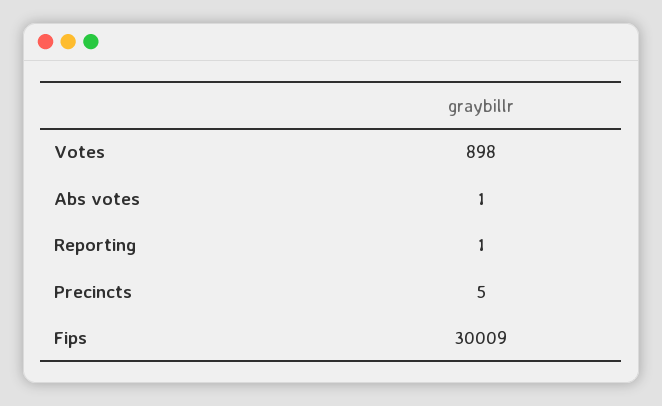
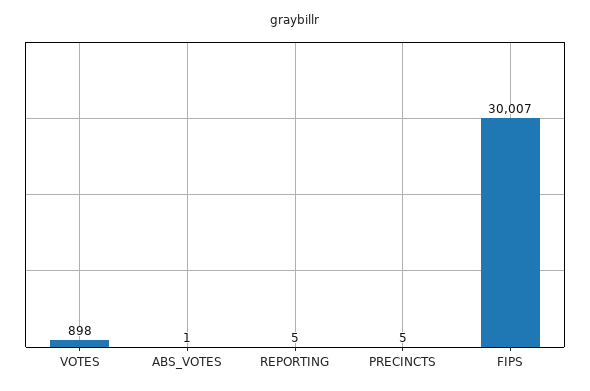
Reporting: 1 -> 5
Fips: 30009 -> 30007

